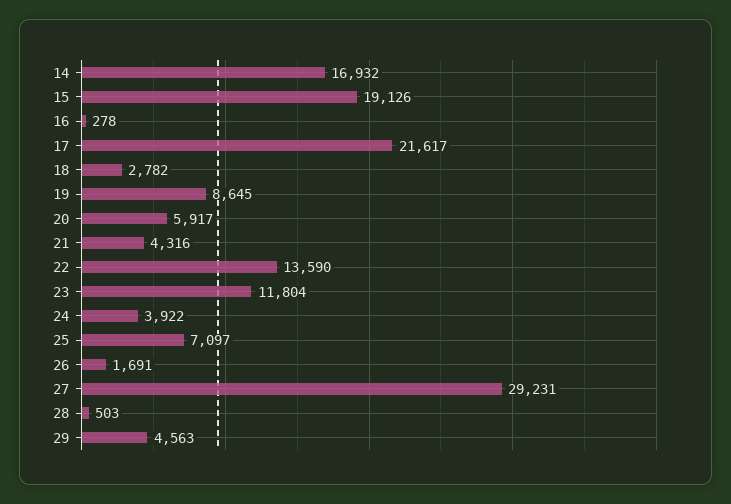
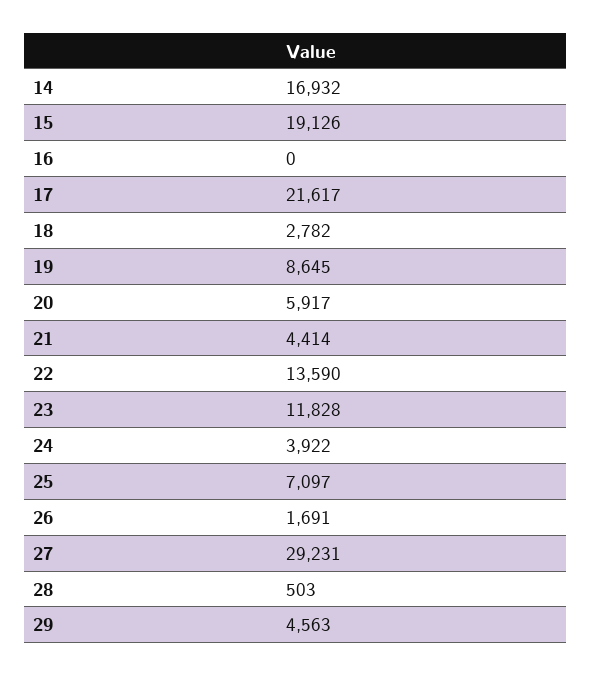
16: 278 -> 0
21: 4316 -> 4414
23: 11804 -> 11828

